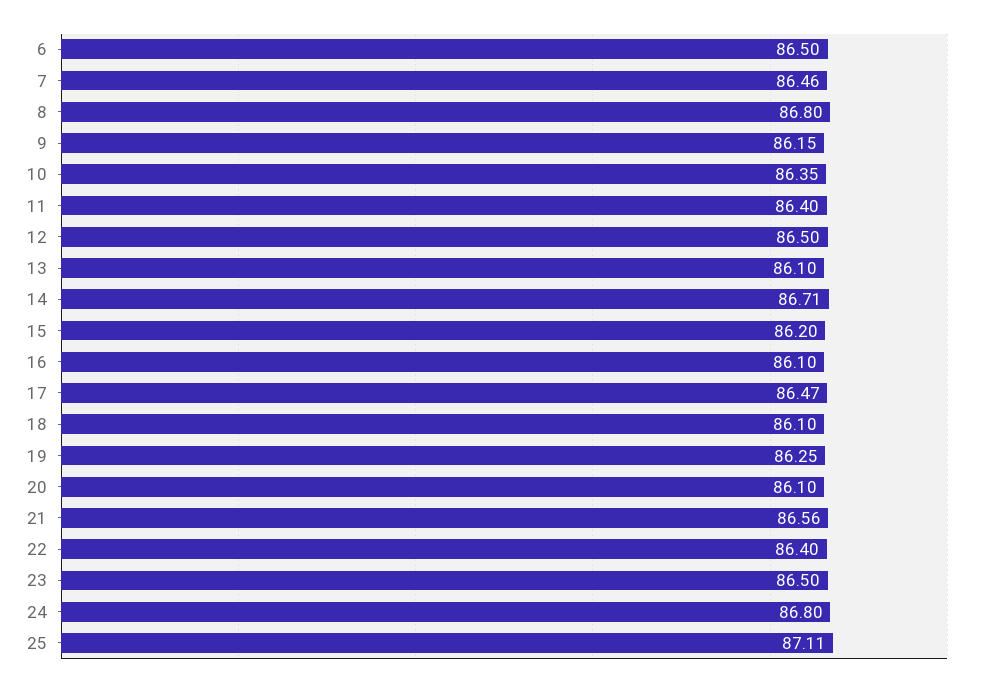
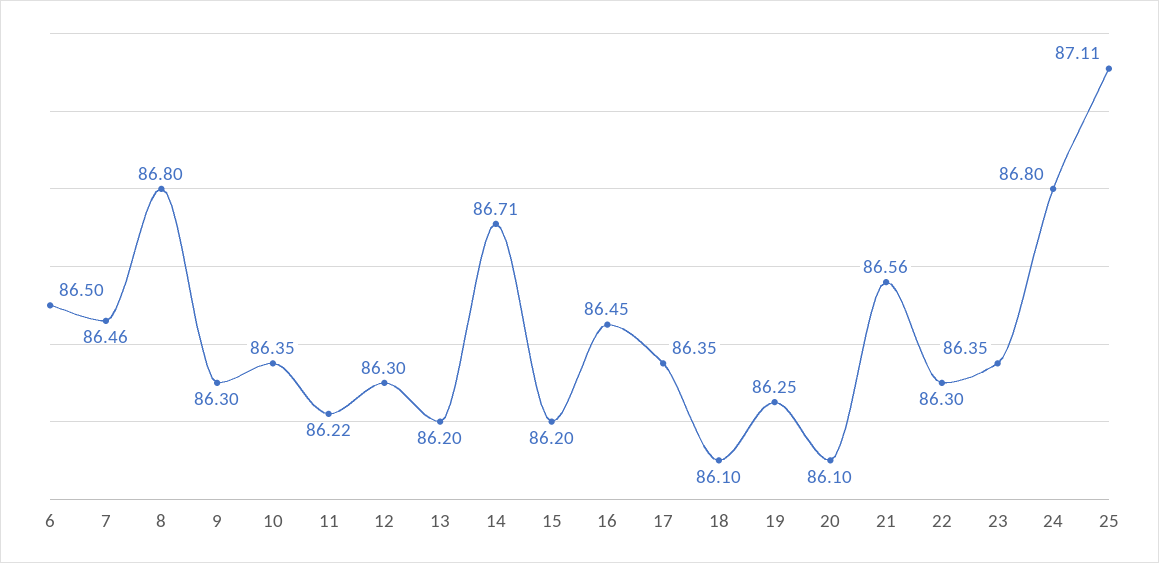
9: 86.15 -> 86.3
11: 86.4 -> 86.22
12: 86.5 -> 86.3
13: 86.1 -> 86.2
16: 86.1 -> 86.45
17: 86.47 -> 86.35
22: 86.4 -> 86.3
23: 86.5 -> 86.35

